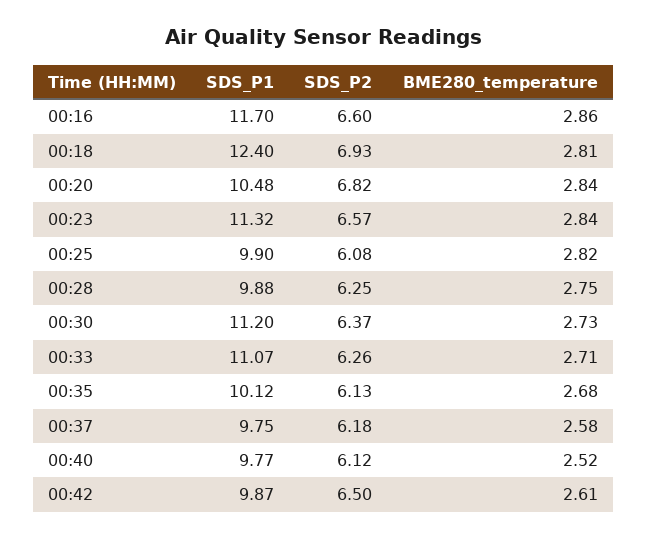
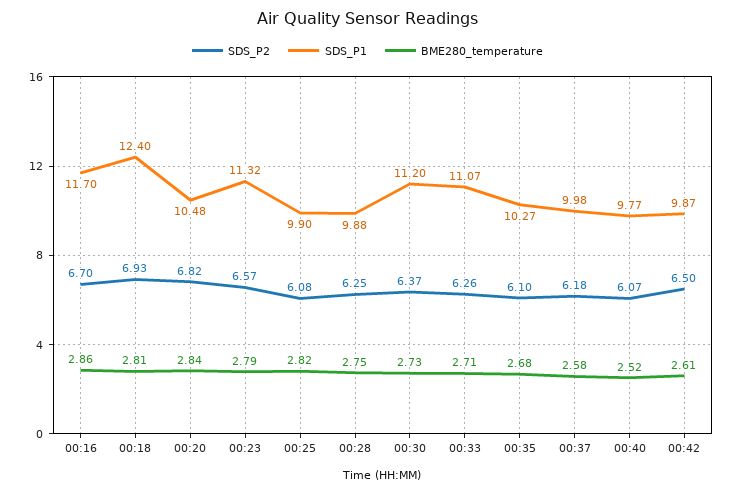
SDS_P2, 00:16: 6.6 -> 6.7
BME280_temperature, 00:23: 2.84 -> 2.79
SDS_P1, 00:35: 10.12 -> 10.27
SDS_P2, 00:35: 6.13 -> 6.1
SDS_P1, 00:37: 9.75 -> 9.98
SDS_P2, 00:40: 6.12 -> 6.07

